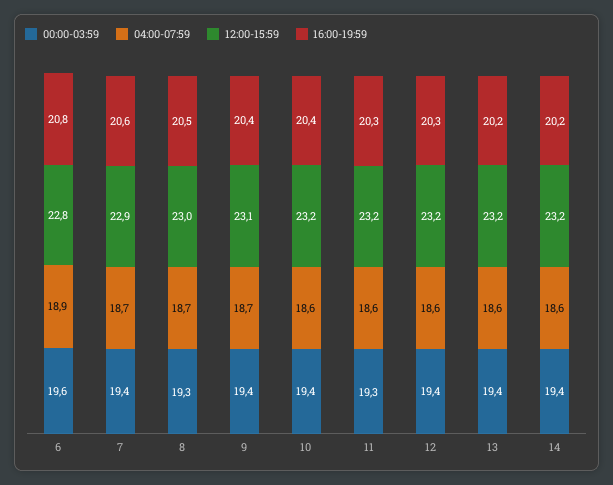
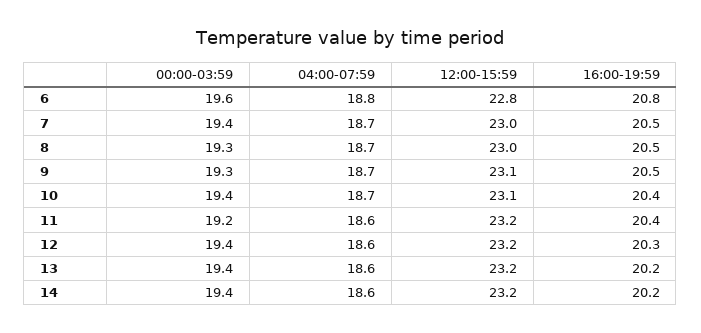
04:00-07:59, 6: 18.9 -> 18.8
12:00-15:59, 7: 22.9 -> 23
16:00-19:59, 7: 20.6 -> 20.5
00:00-03:59, 9: 19.4 -> 19.3
16:00-19:59, 9: 20.4 -> 20.5
04:00-07:59, 10: 18.6 -> 18.7
12:00-15:59, 10: 23.2 -> 23.1
00:00-03:59, 11: 19.3 -> 19.2
16:00-19:59, 11: 20.3 -> 20.4

